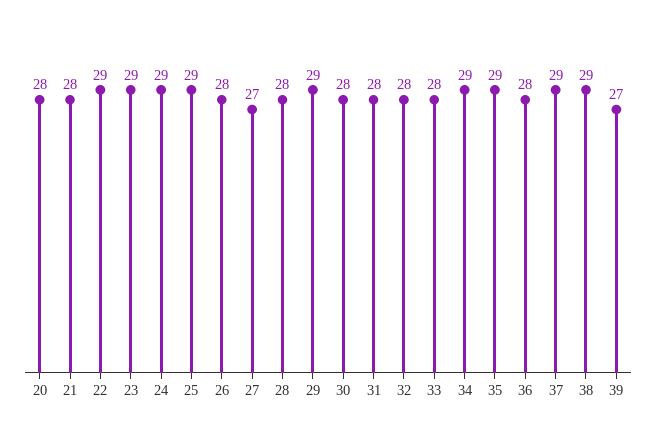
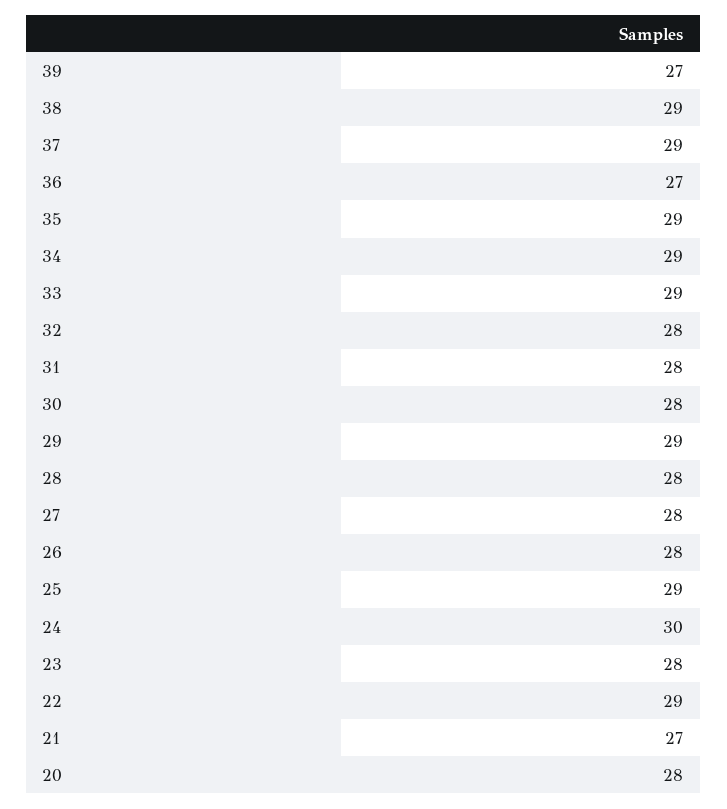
21: 28 -> 27
23: 29 -> 28
24: 29 -> 30
27: 27 -> 28
33: 28 -> 29
36: 28 -> 27

